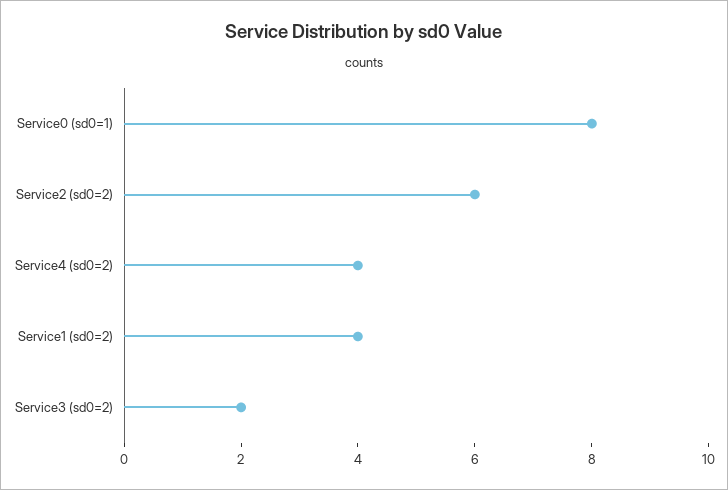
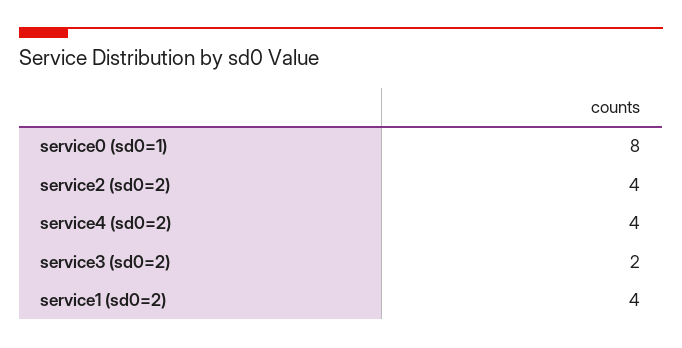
Service2 (sd0=2): 6 -> 4

